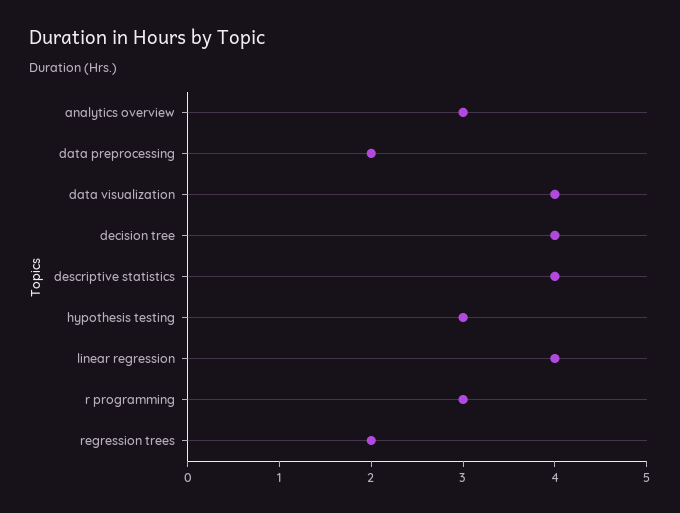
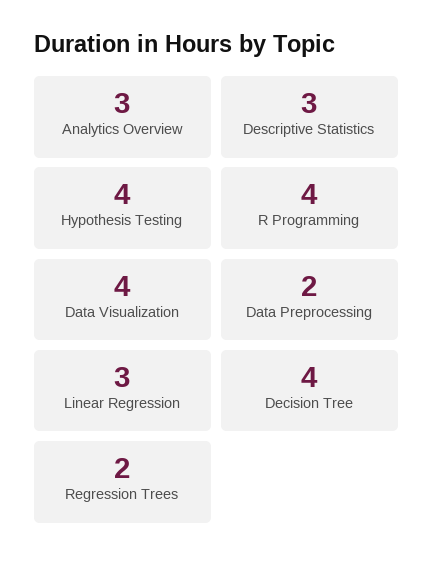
descriptive statistics: 4 -> 3
hypothesis testing: 3 -> 4
linear regression: 4 -> 3
r programming: 3 -> 4

